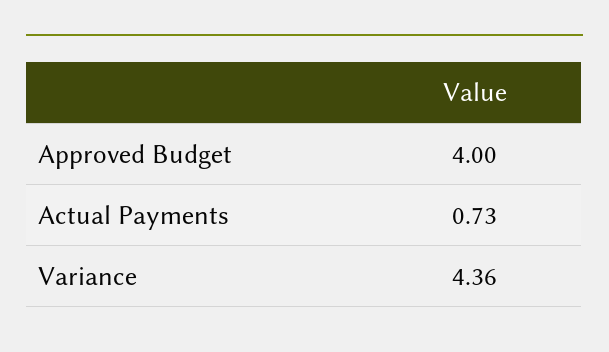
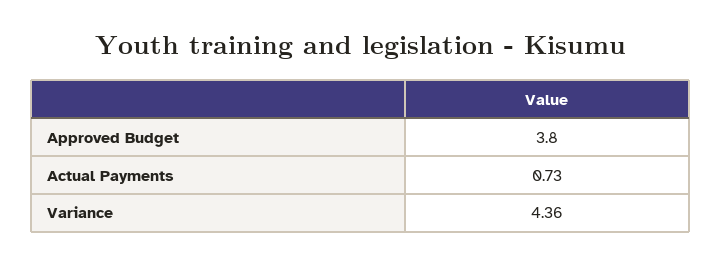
Approved Budget: 4 -> 3.8

